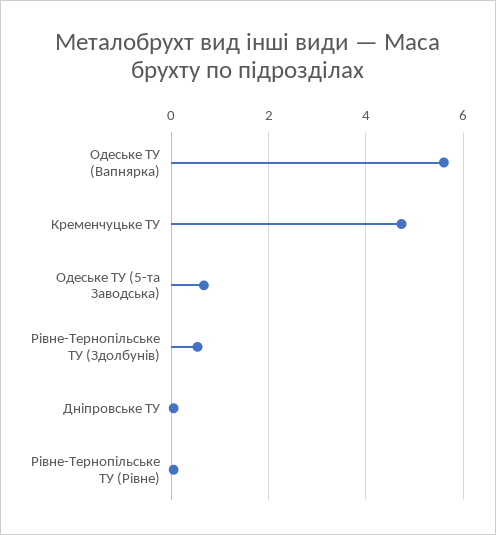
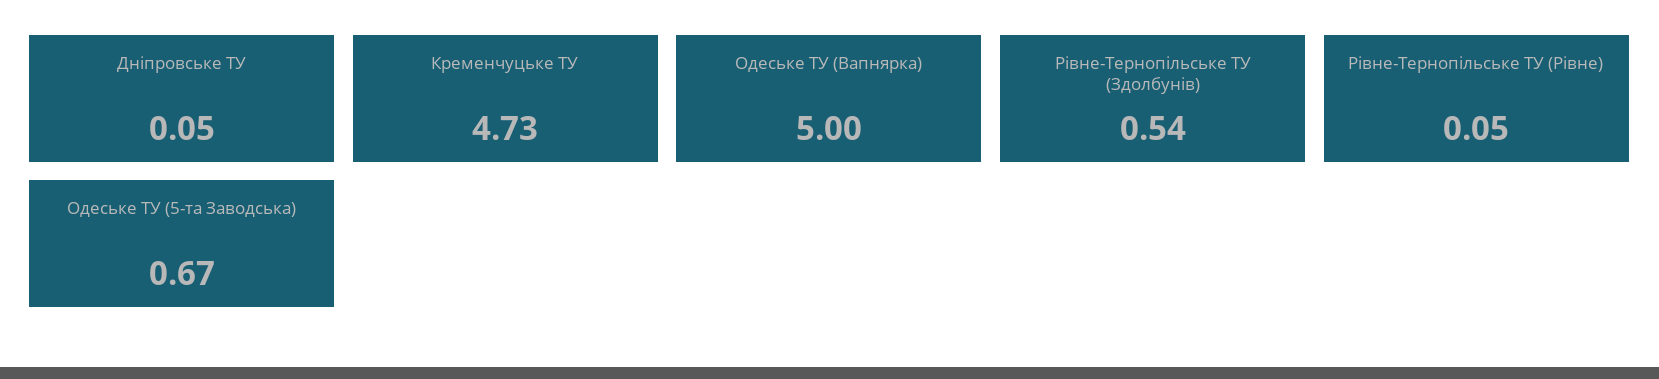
Одеське ТУ (Вапнярка): 5.6 -> 5

